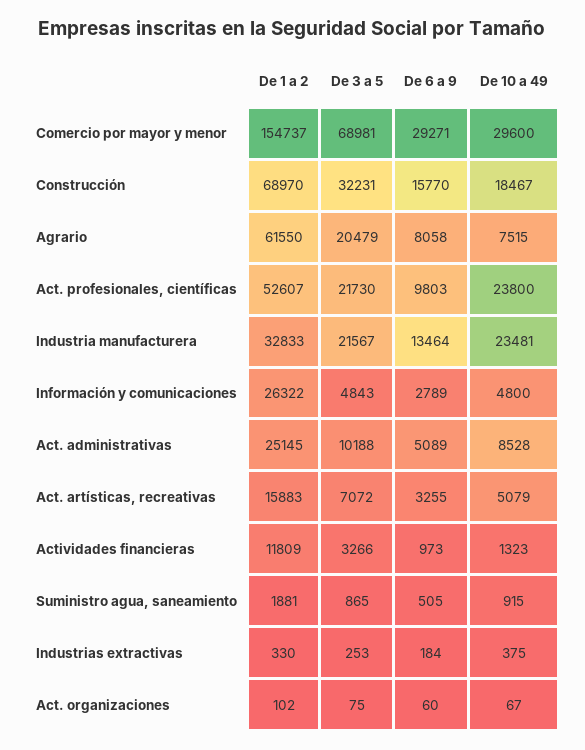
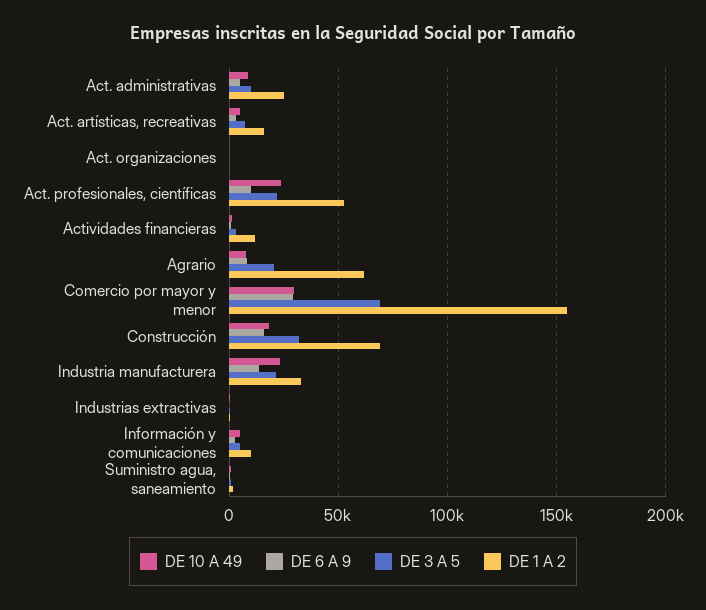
De 1 a 2, Información y comunicaciones: 26322 -> 10000

